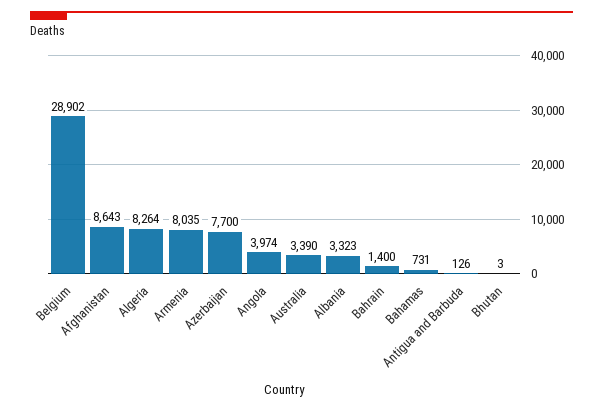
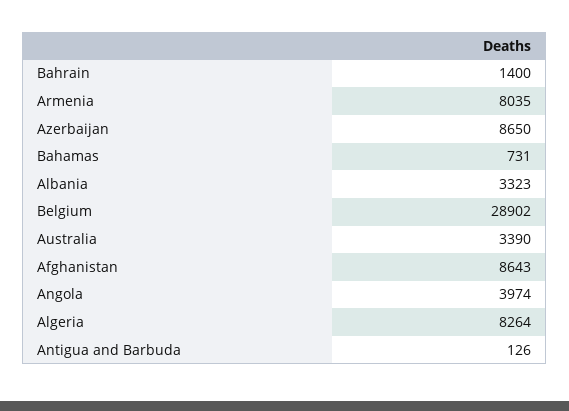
Azerbaijan: 7700 -> 8650
Bhutan: 3 -> none

